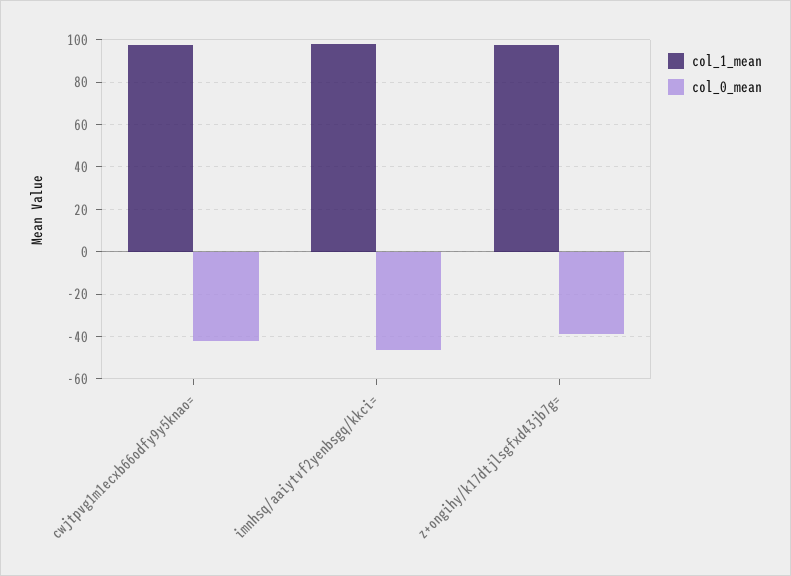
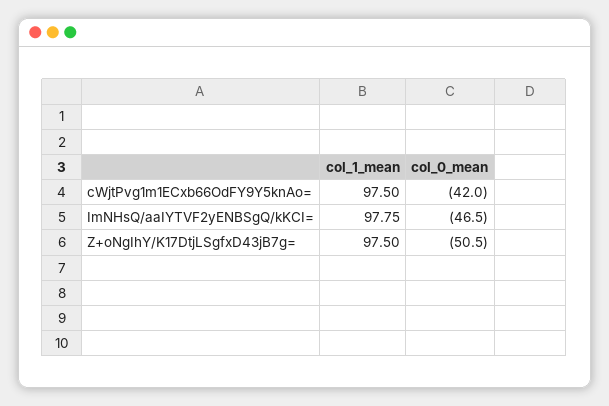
col_0_mean, z+ongihy/k17dtjlsgfxd43jb7g=: -40 -> -50.5

